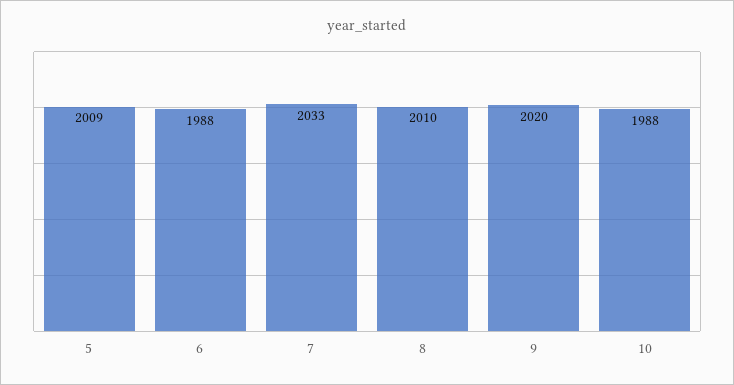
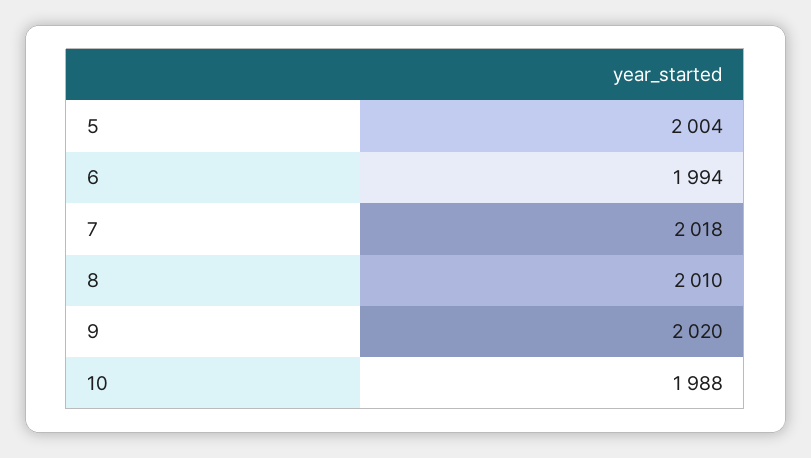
5: 2009 -> 2004
6: 1988 -> 1994
7: 2033 -> 2018

